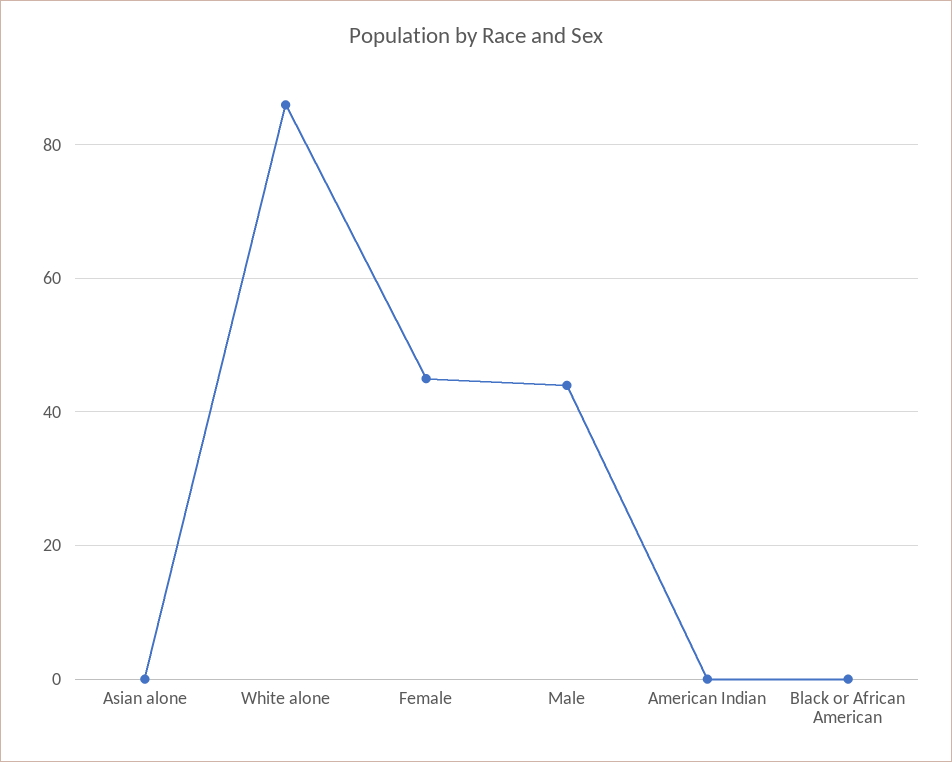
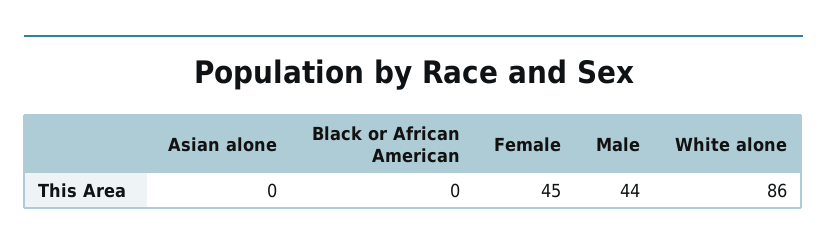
American Indian: 0 -> none

